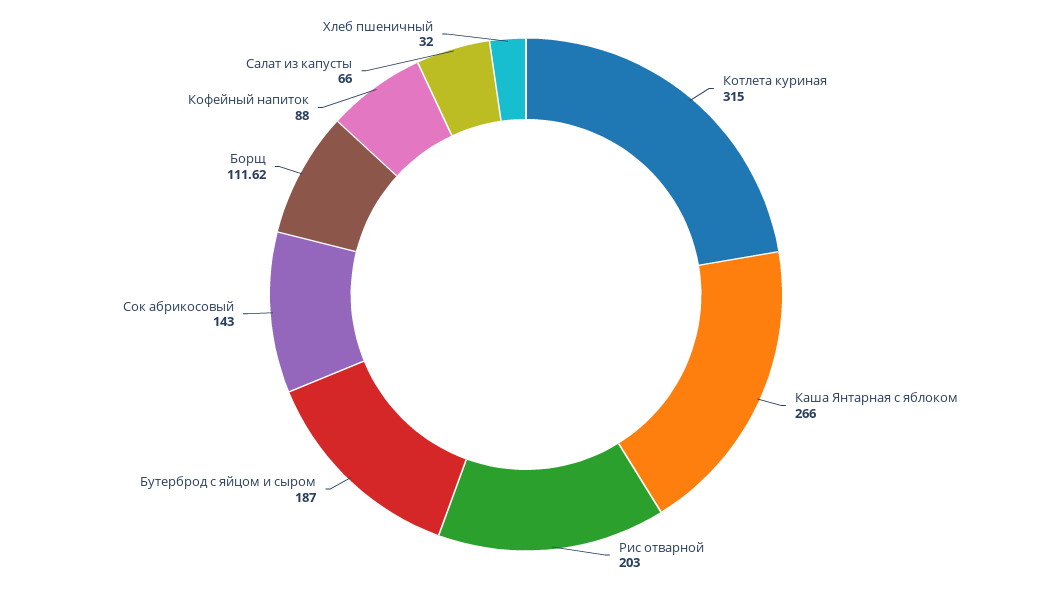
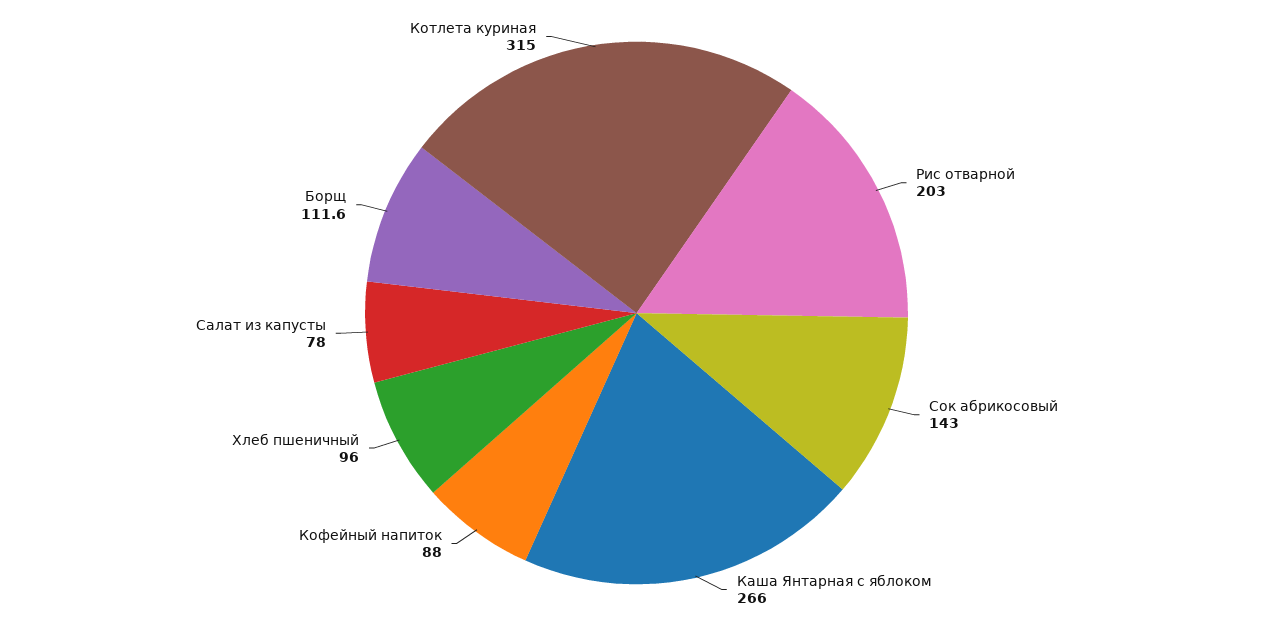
Бутерброд с яйцом и сыром: 187 -> none
Салат из капусты: 66 -> 78
Хлеб пшеничный: 32 -> 96

